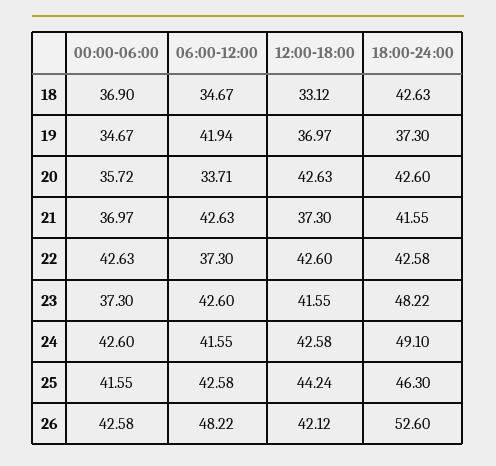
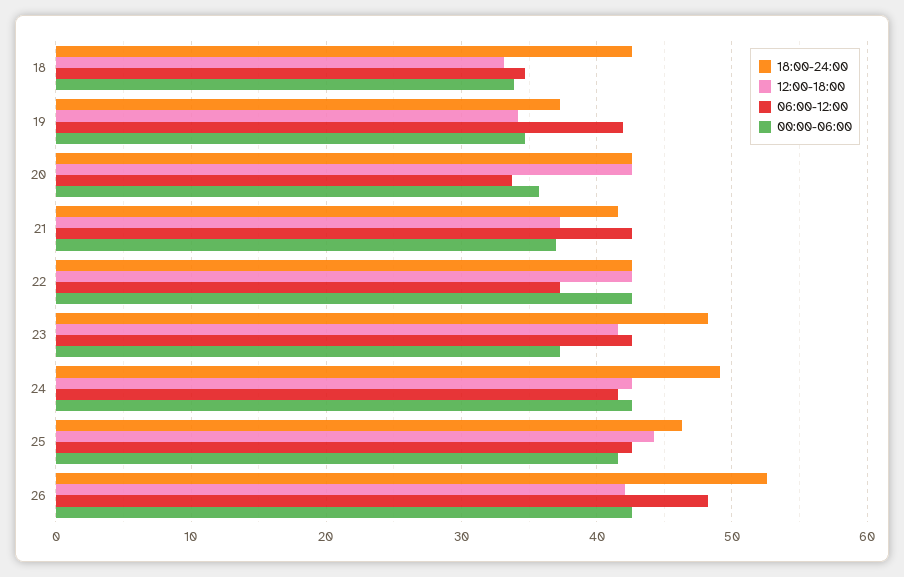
00:00-06:00, 18: 36.9 -> 34
12:00-18:00, 19: 36.97 -> 34

